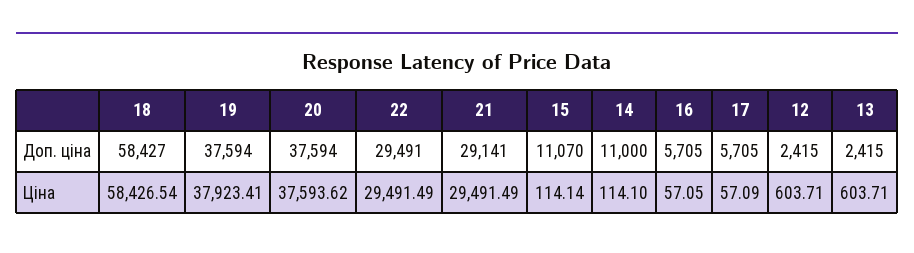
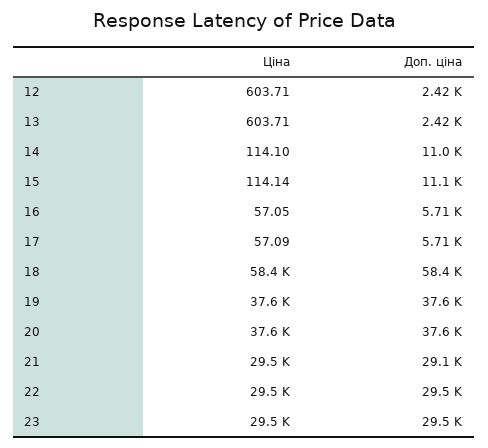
19, Ціна: 37923.41 -> 37600
23, Ціна: none -> 29500
23, Доп. ціна: none -> 29500

